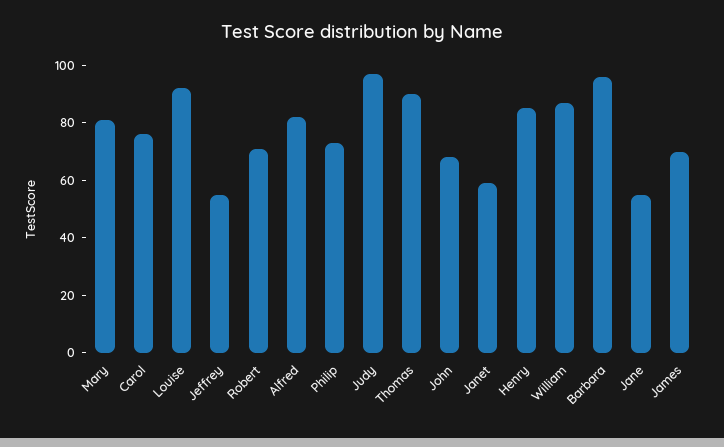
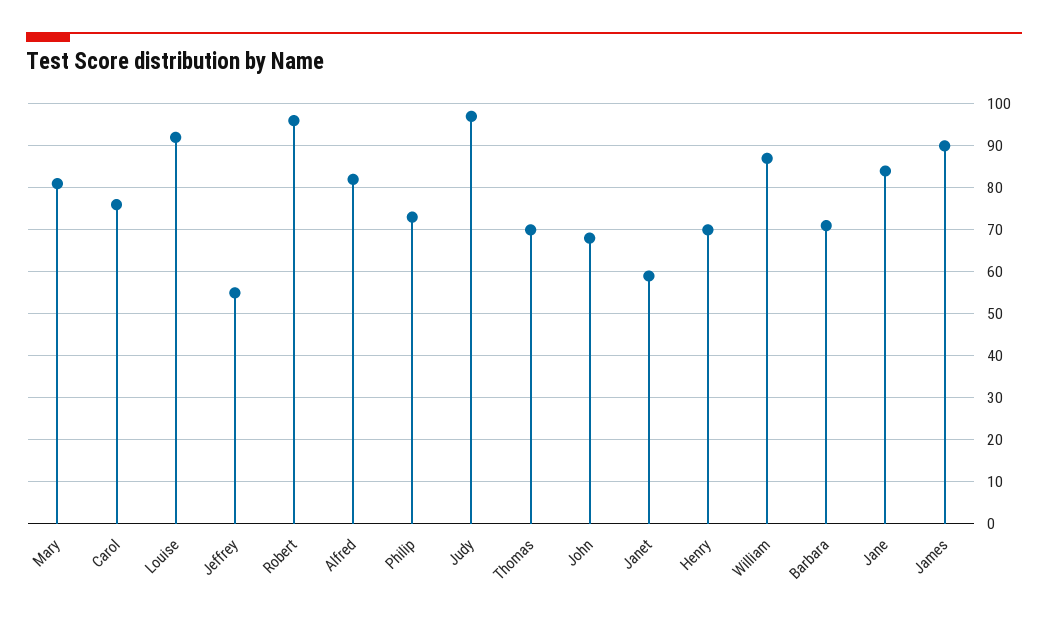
Robert: 70 -> 95
Thomas: 90 -> 70
Henry: 85 -> 70
Barbara: 95 -> 70
Jane: 55 -> 85
James: 70 -> 90

